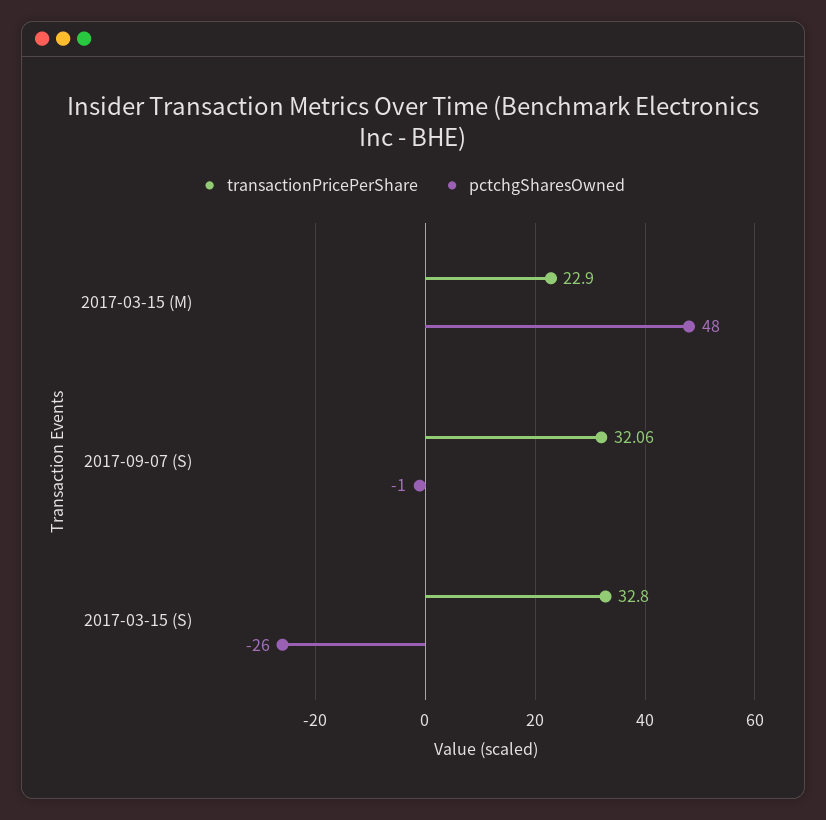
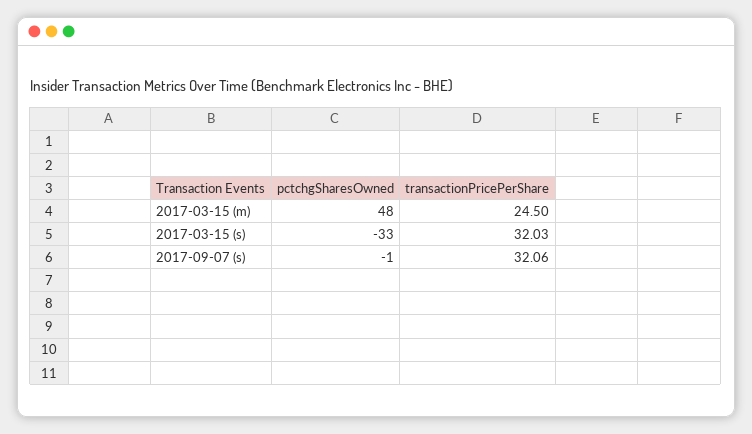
transactionPricePerShare, 2017-03-15 (M): 22.9 -> 24.5
transactionPricePerShare, 2017-03-15 (S): 32.8 -> 32.03
pctchgSharesOwned, 2017-03-15 (S): -26 -> -33

